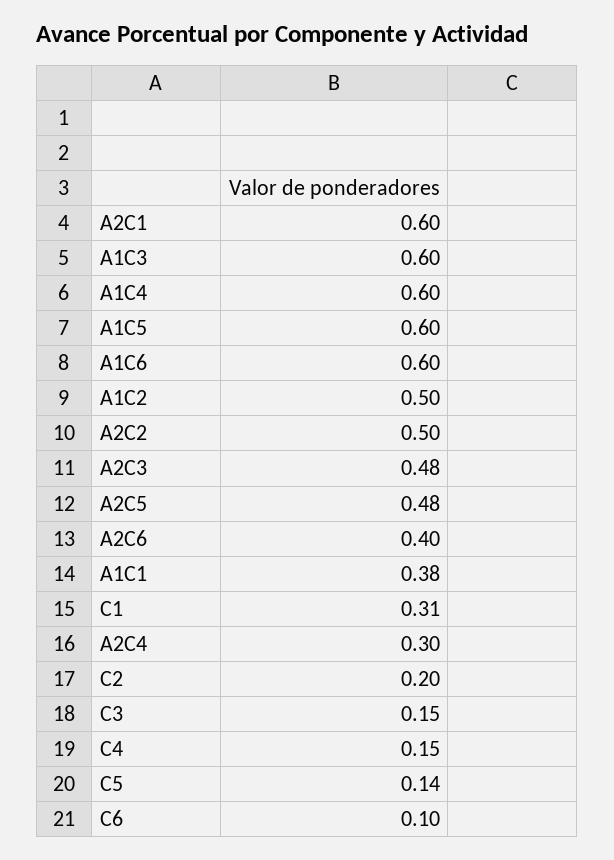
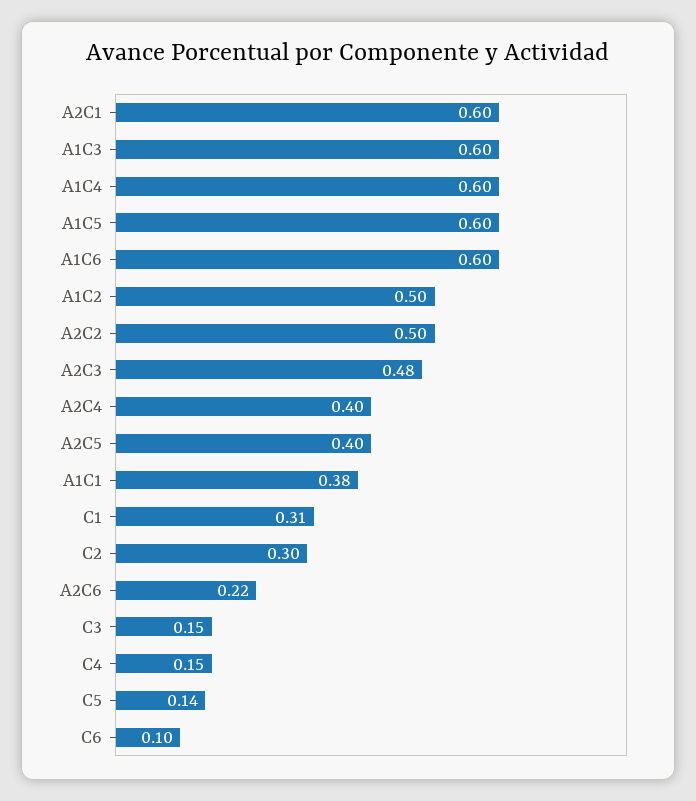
A2C5: 0.48 -> 0.4
A2C6: 0.4 -> 0.22
A2C4: 0.3 -> 0.4
C2: 0.2 -> 0.3

